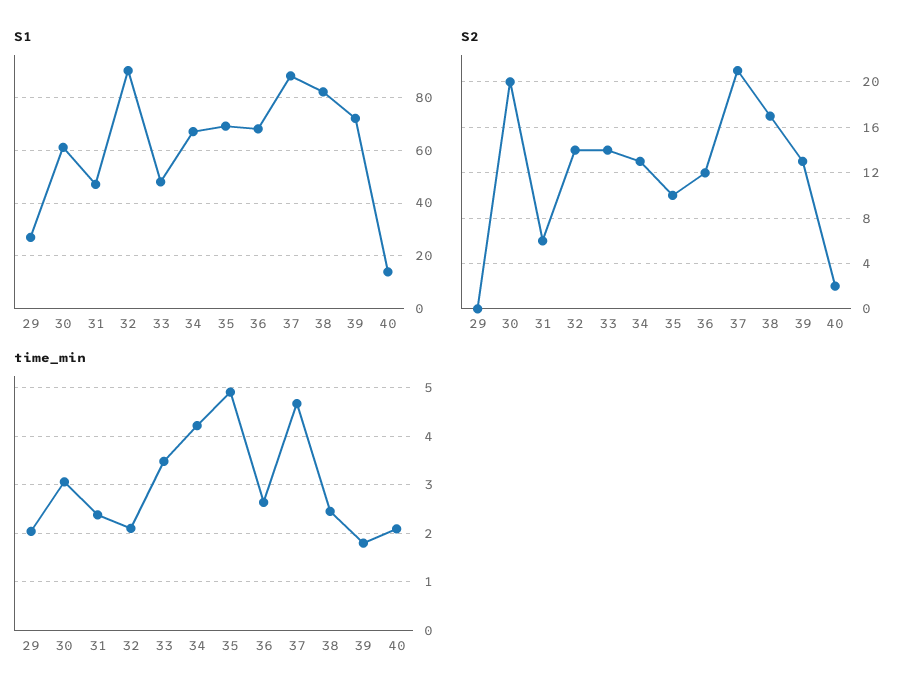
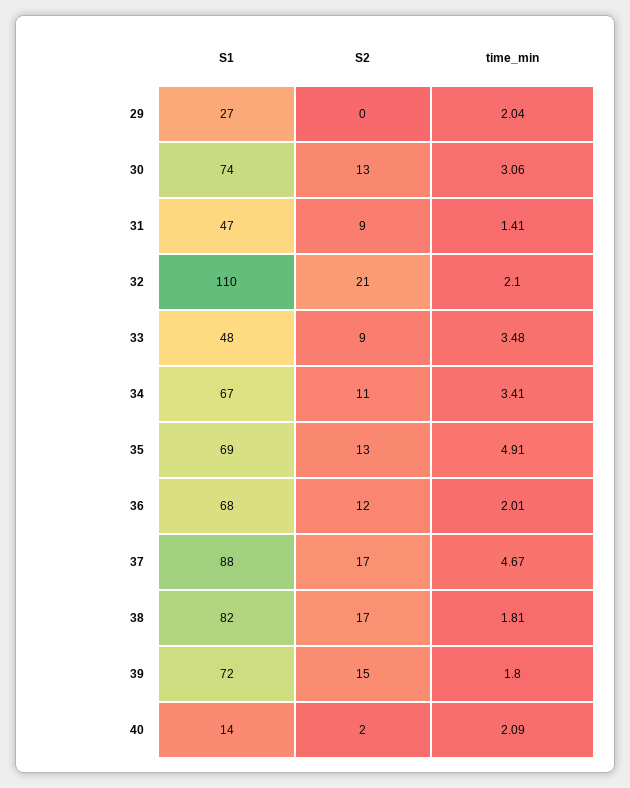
S1, 30: 60 -> 74
S1, 32: 90 -> 110
S2, 30: 20 -> 13
S2, 31: 6 -> 9
S2, 32: 14 -> 21
S2, 33: 14 -> 9
S2, 34: 13 -> 11
S2, 35: 10 -> 13
S2, 37: 21 -> 17
S2, 39: 13 -> 15
time_min, 31: 2.4 -> 1.41
time_min, 34: 4.2 -> 3.41
time_min, 36: 2.6 -> 2.01
time_min, 38: 2.4 -> 1.81

